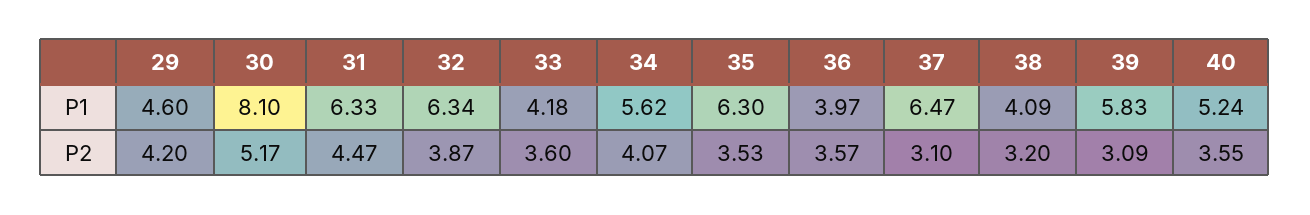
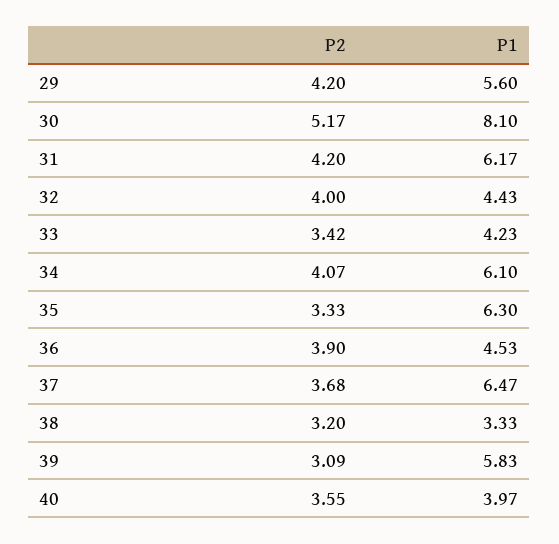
29, P1: 4.6 -> 5.6
31, P1: 6.33 -> 6.17
32, P1: 6.34 -> 4.43
33, P1: 4.18 -> 4.23
34, P1: 5.62 -> 6.1
36, P1: 3.97 -> 4.53
38, P1: 4.09 -> 3.33
40, P1: 5.24 -> 3.97
31, P2: 4.47 -> 4.2
32, P2: 3.87 -> 4
33, P2: 3.6 -> 3.42
35, P2: 3.53 -> 3.33
36, P2: 3.57 -> 3.9
37, P2: 3.1 -> 3.68

